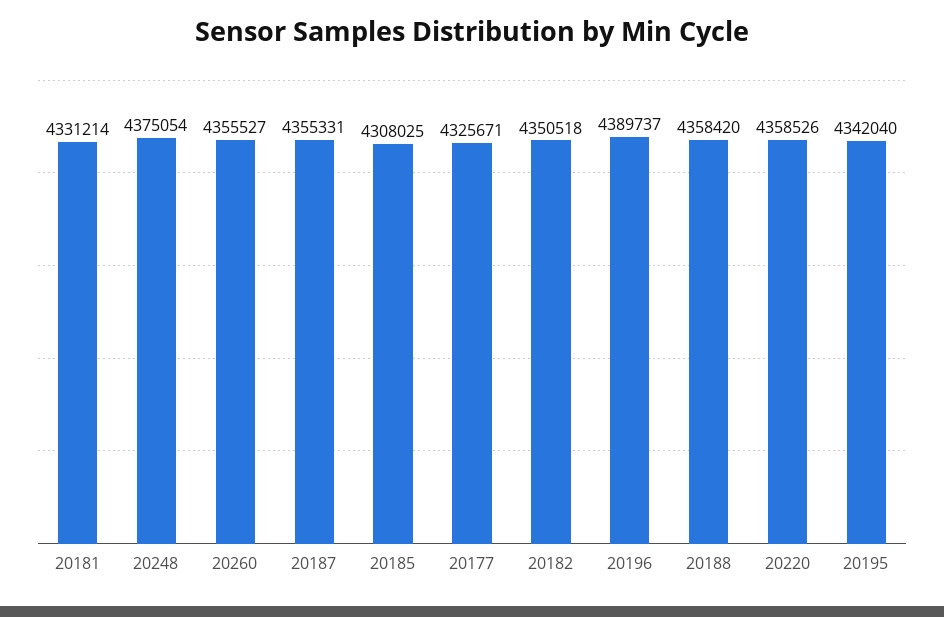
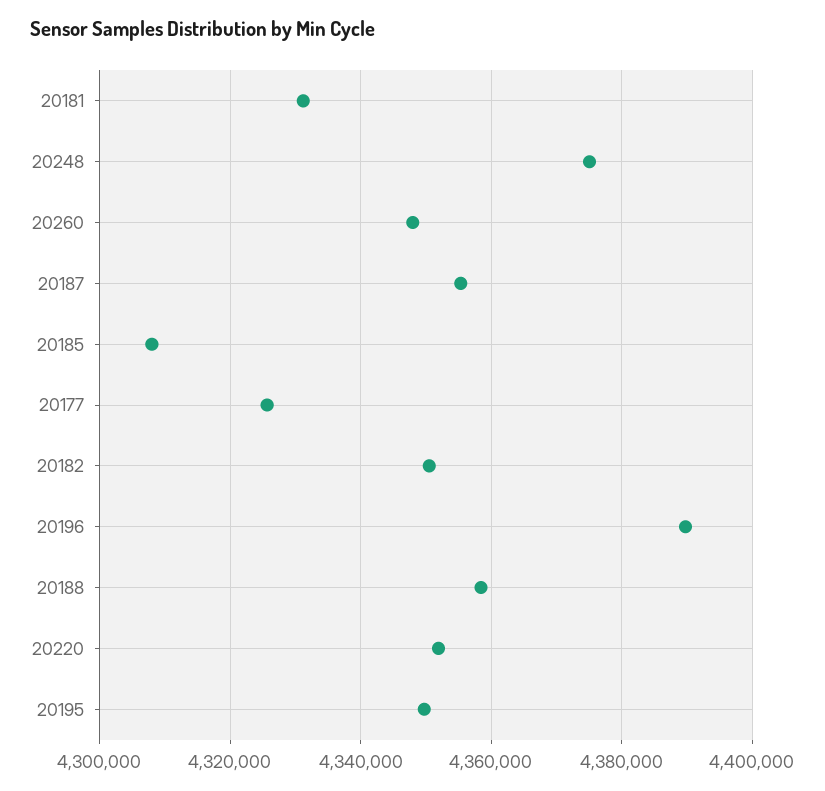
20260: 4355527 -> 4348000
20220: 4358526 -> 4352000
20195: 4342040 -> 4350000

